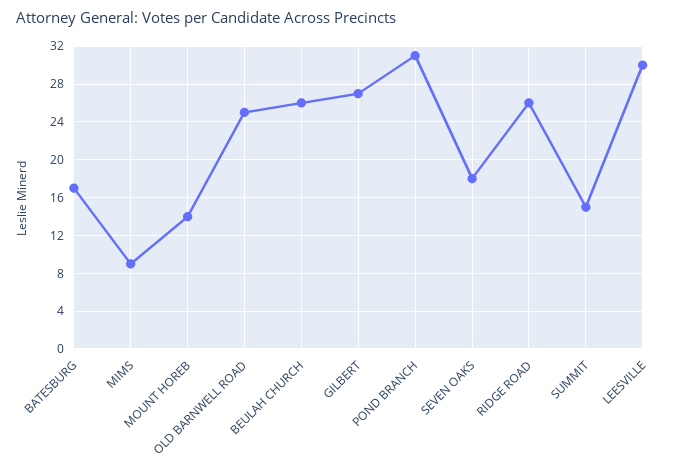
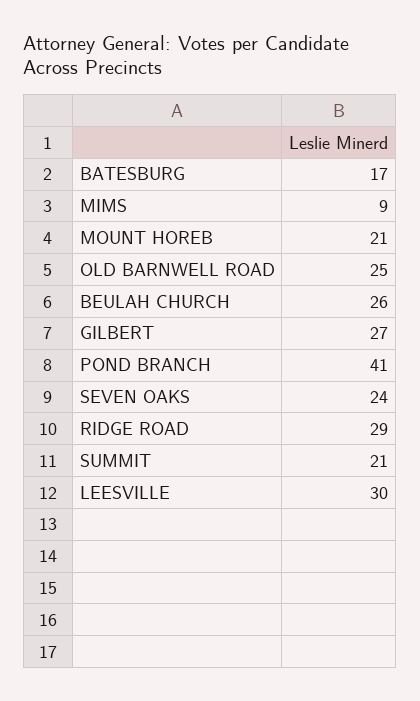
MOUNT HOREB: 14 -> 21
POND BRANCH: 31 -> 41
SEVEN OAKS: 18 -> 24
RIDGE ROAD: 26 -> 29
SUMMIT: 15 -> 21

